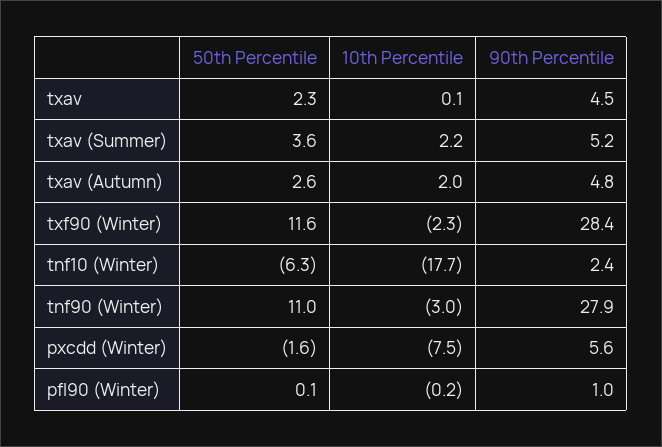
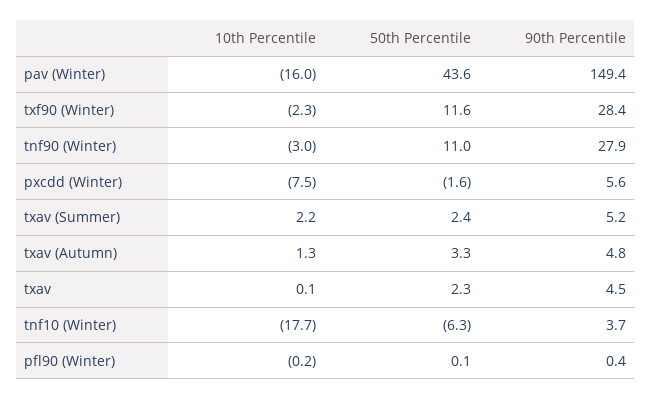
50th Percentile, txav (Summer): 3.6 -> 2.4
50th Percentile, txav (Autumn): 2.6 -> 3.3
10th Percentile, txav (Autumn): 2 -> 1.3
90th Percentile, tnf10 (Winter): 2.4 -> 3.7
90th Percentile, pfl90 (Winter): 1 -> 0.4
10th Percentile, pav (Winter): none -> -16
50th Percentile, pav (Winter): none -> 43.6
90th Percentile, pav (Winter): none -> 149.4

